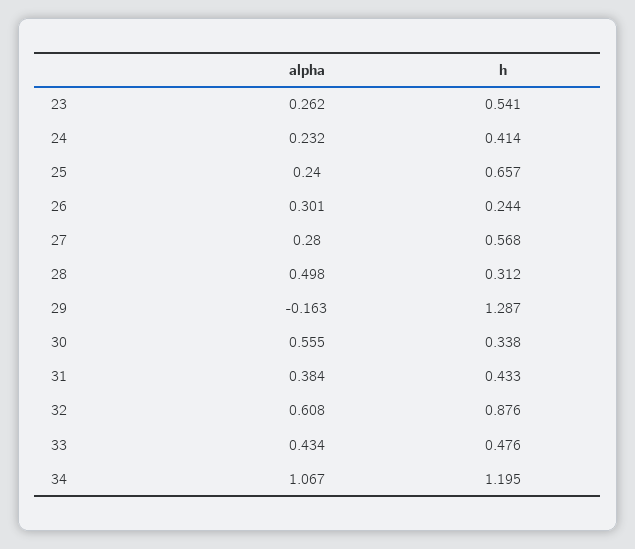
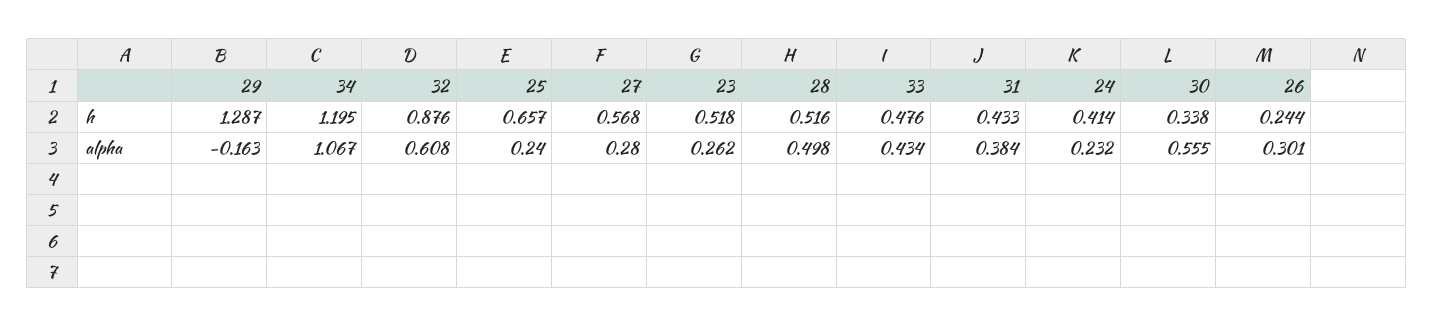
h, 23: 0.541 -> 0.518
h, 28: 0.312 -> 0.516

